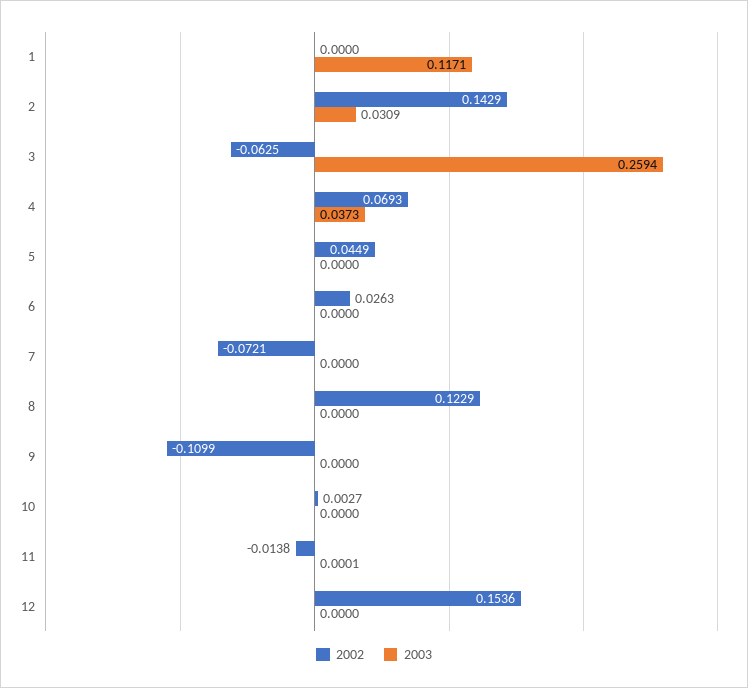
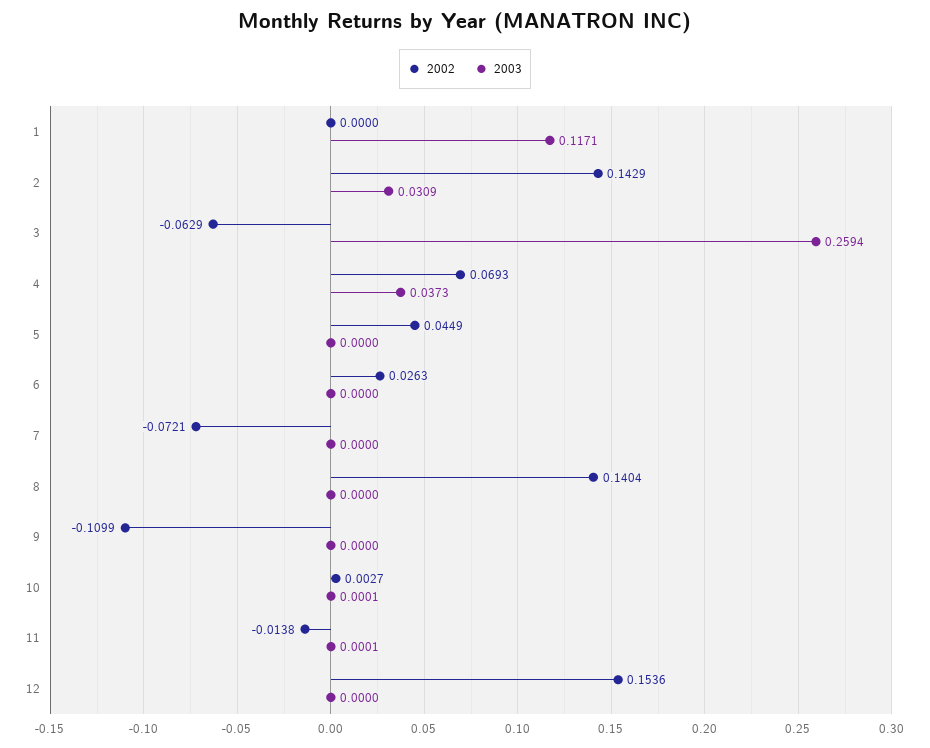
2002, 3: -0.0625 -> -0.0629
2002, 8: 0.1229 -> 0.1404
2003, 10: 0 -> 0.0001

